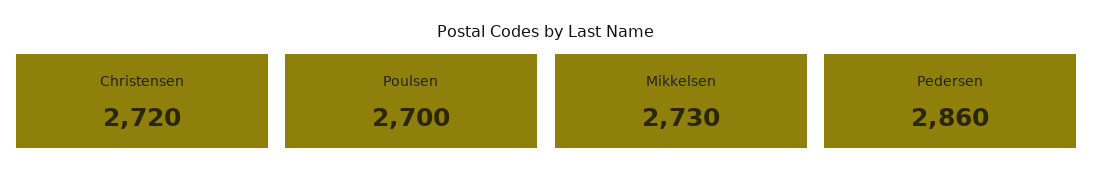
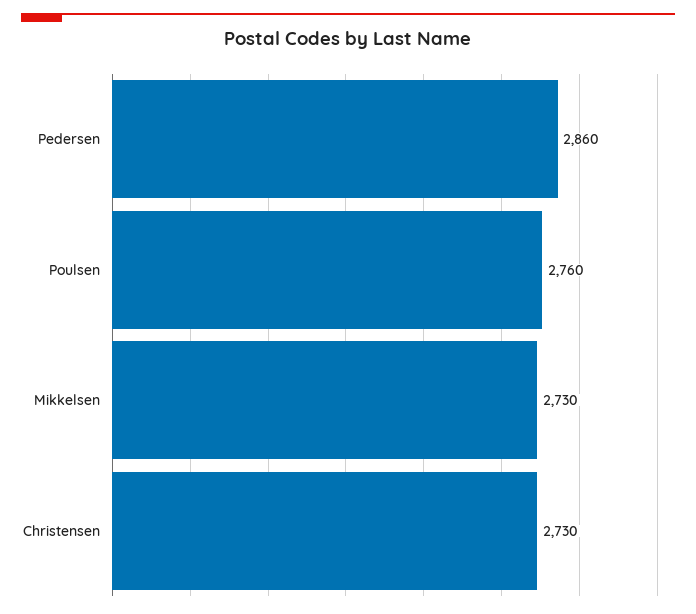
Christensen: 2720 -> 2730
Poulsen: 2700 -> 2760

